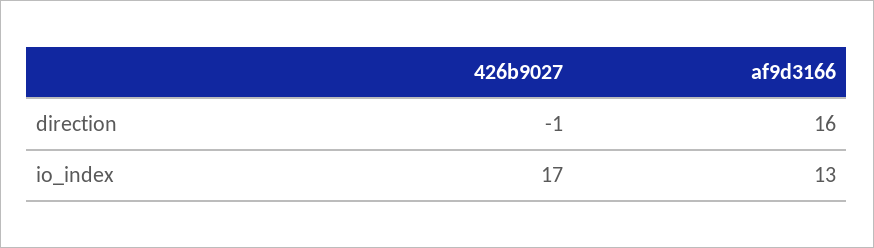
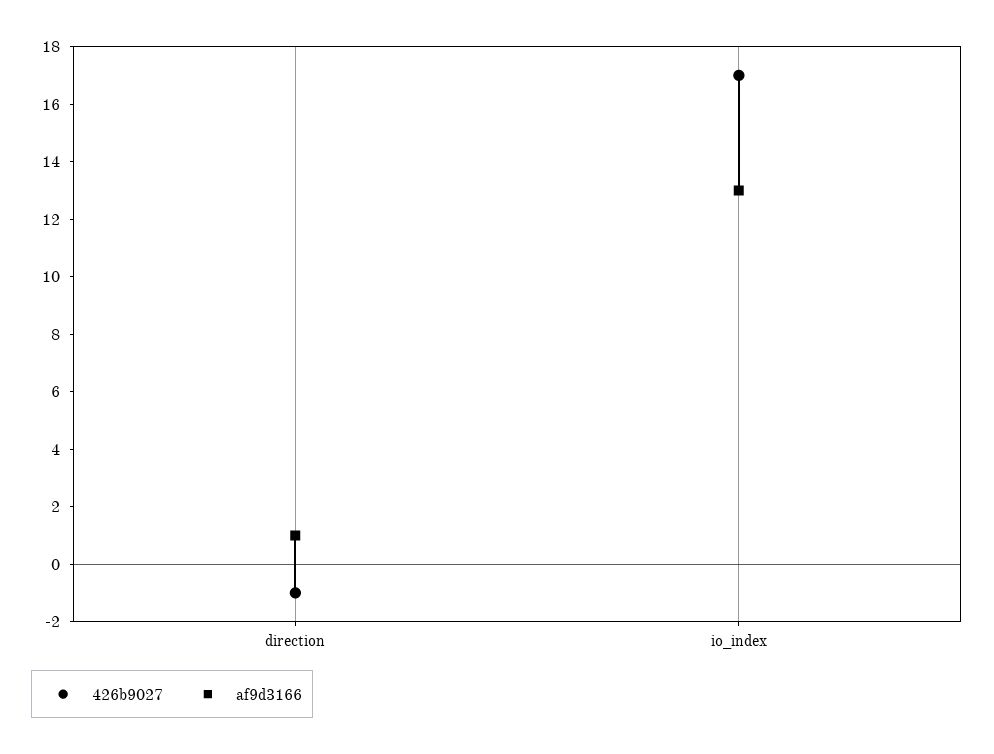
af9d3166, direction: 16 -> 1

